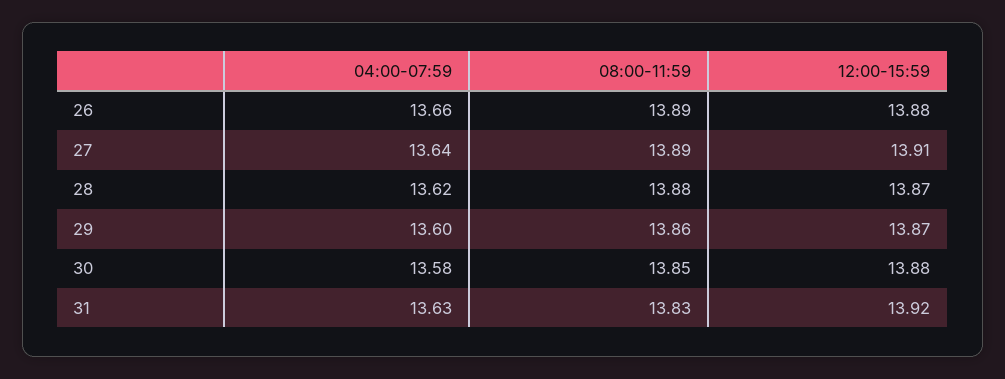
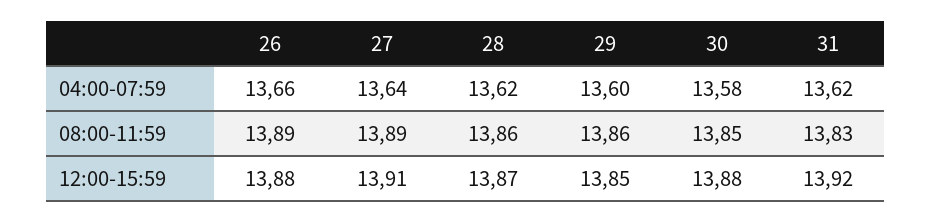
08:00-11:59, 28: 13.88 -> 13.86
12:00-15:59, 29: 13.87 -> 13.85
04:00-07:59, 31: 13.63 -> 13.62

